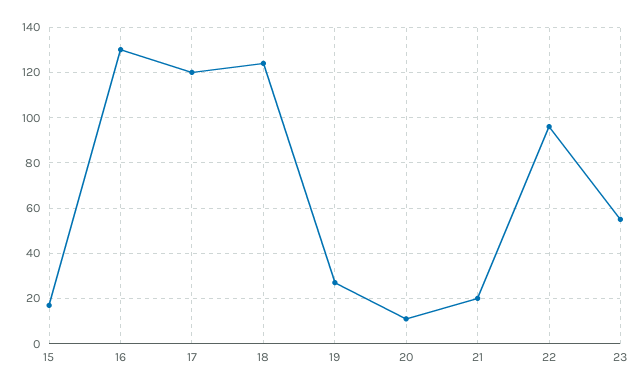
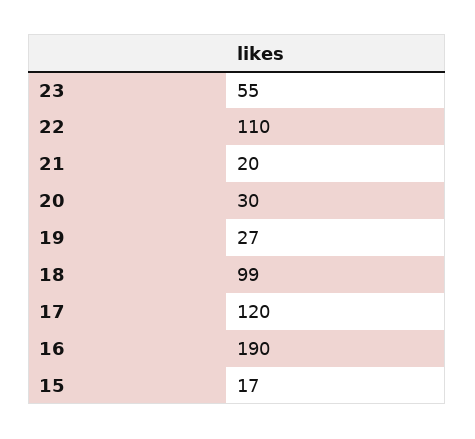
16: 130 -> 190
18: 125 -> 99
20: 10 -> 30
22: 95 -> 110

